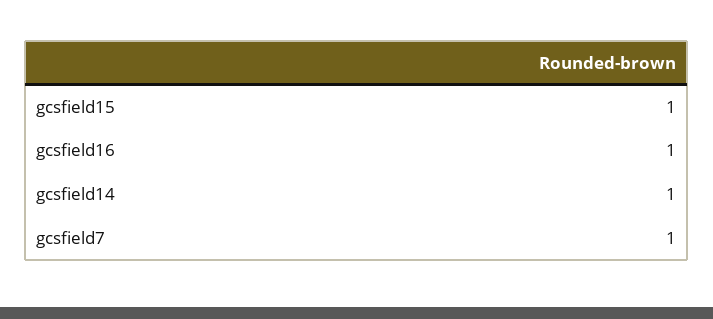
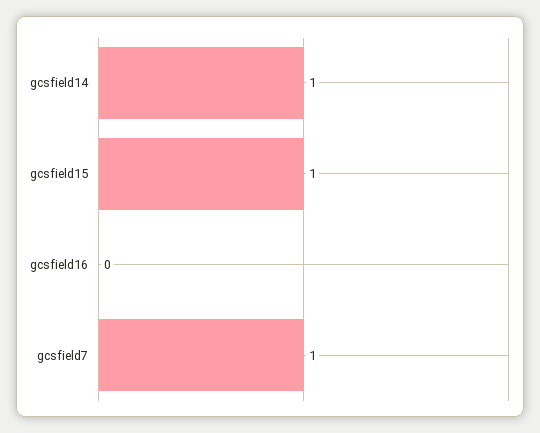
gcsfield16: 1 -> 0

